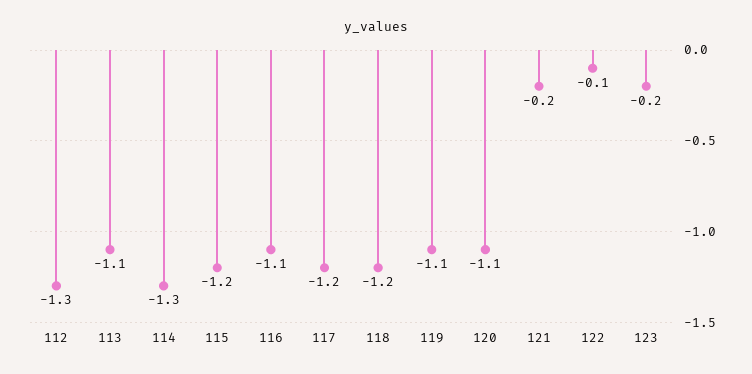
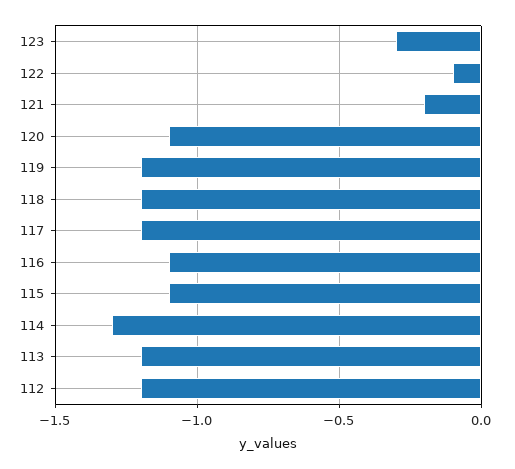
112: -1.3 -> -1.2
113: -1.1 -> -1.2
115: -1.2 -> -1.1
119: -1.1 -> -1.2
123: -0.2 -> -0.3

